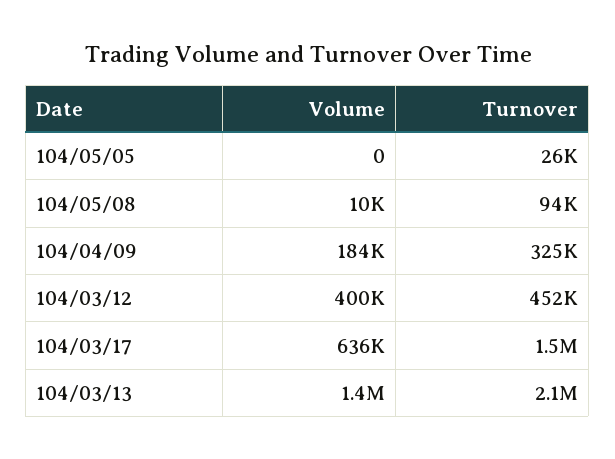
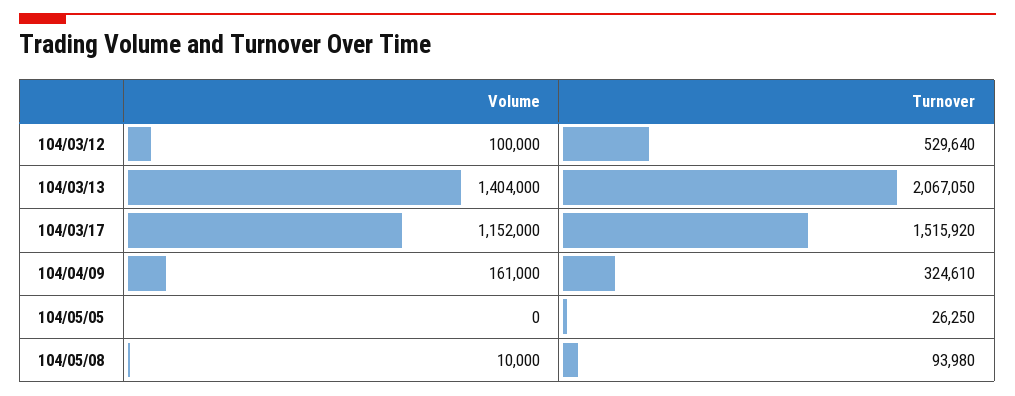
Volume, 104/04/09: 184000 -> 161000
Volume, 104/03/12: 400000 -> 100000
Turnover, 104/03/12: 452000 -> 529640
Volume, 104/03/17: 636000 -> 1152000

